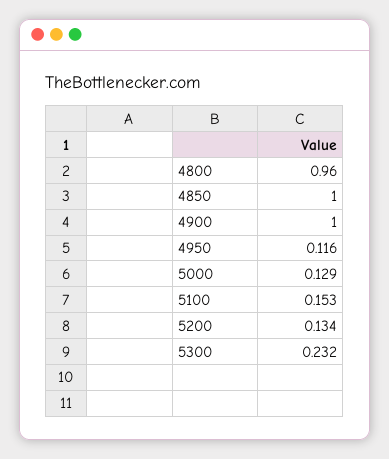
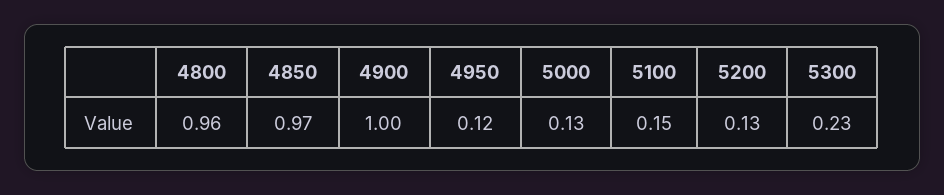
4850: 1 -> 0.97

